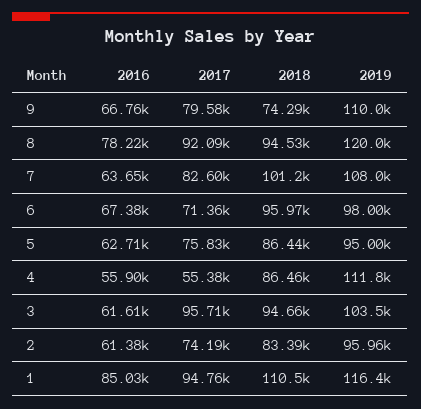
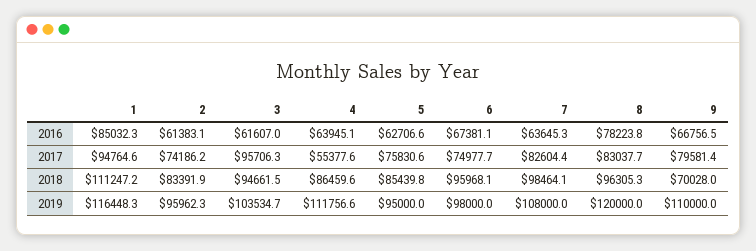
2018, 9: 74290 -> 70028
2017, 8: 92090 -> 83037.7
2018, 8: 94530 -> 96305.3
2018, 7: 101200 -> 98464.1
2017, 6: 71360 -> 74977.7
2018, 5: 86440 -> 85439.8
2016, 4: 55900 -> 63945.1
2018, 1: 110500 -> 111247.2

